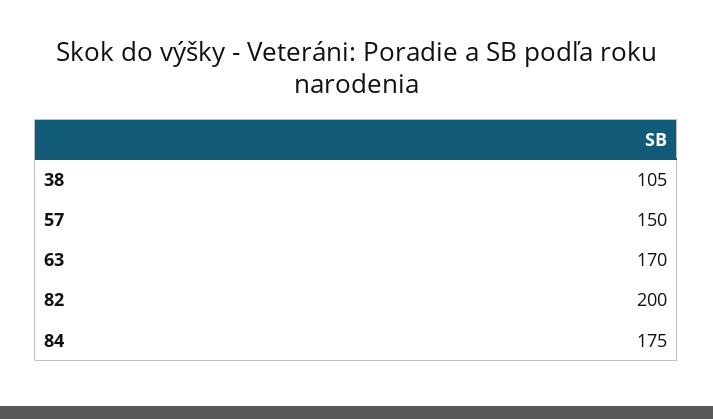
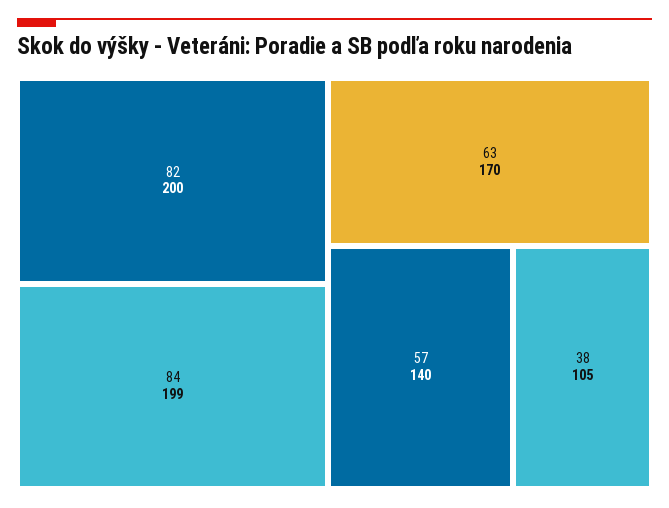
57: 150 -> 140
84: 175 -> 199

